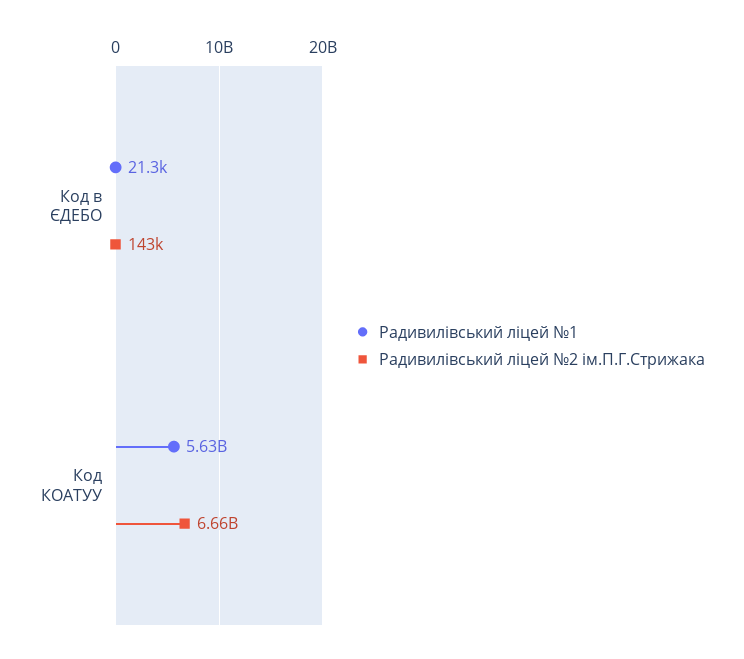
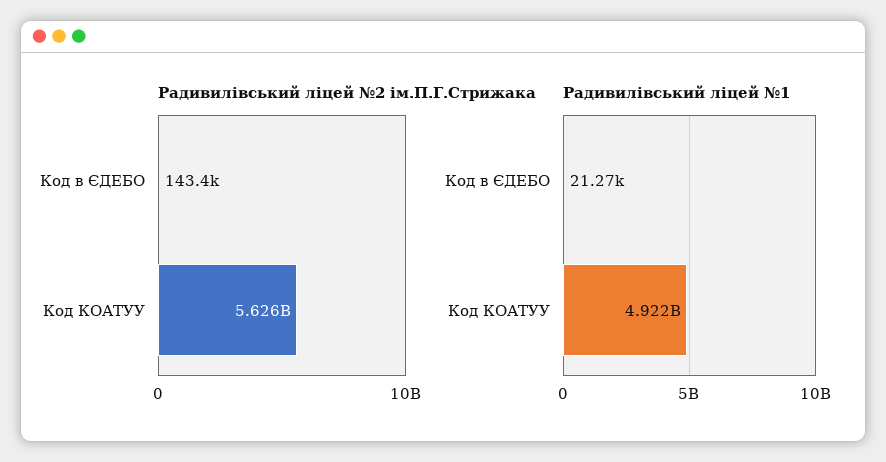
Радивилівський ліцей №1, Код КОАТУУ: 5630000000 -> 4922000000
Радивилівський ліцей №2 ім.П.Г.Стрижака, Код КОАТУУ: 6660000000 -> 5626000000

